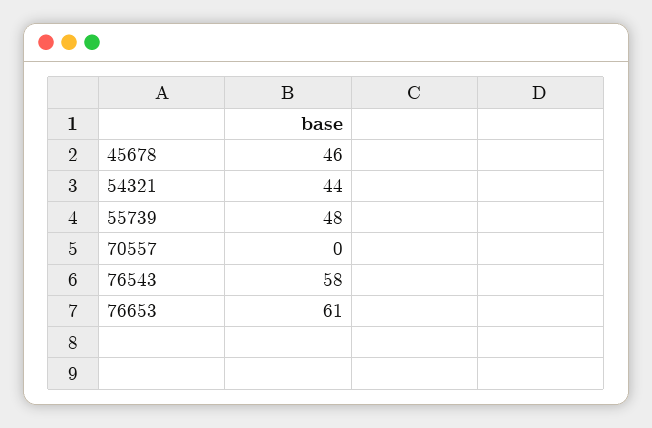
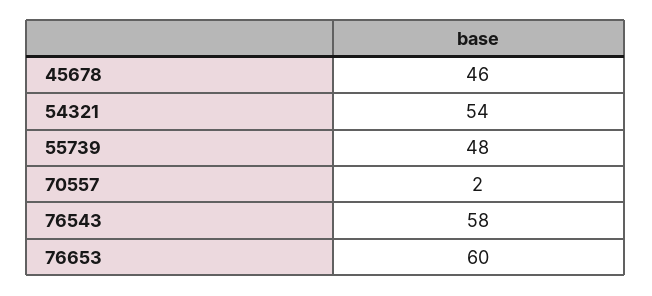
54321: 44 -> 54
70557: 0 -> 2
76653: 61 -> 60

